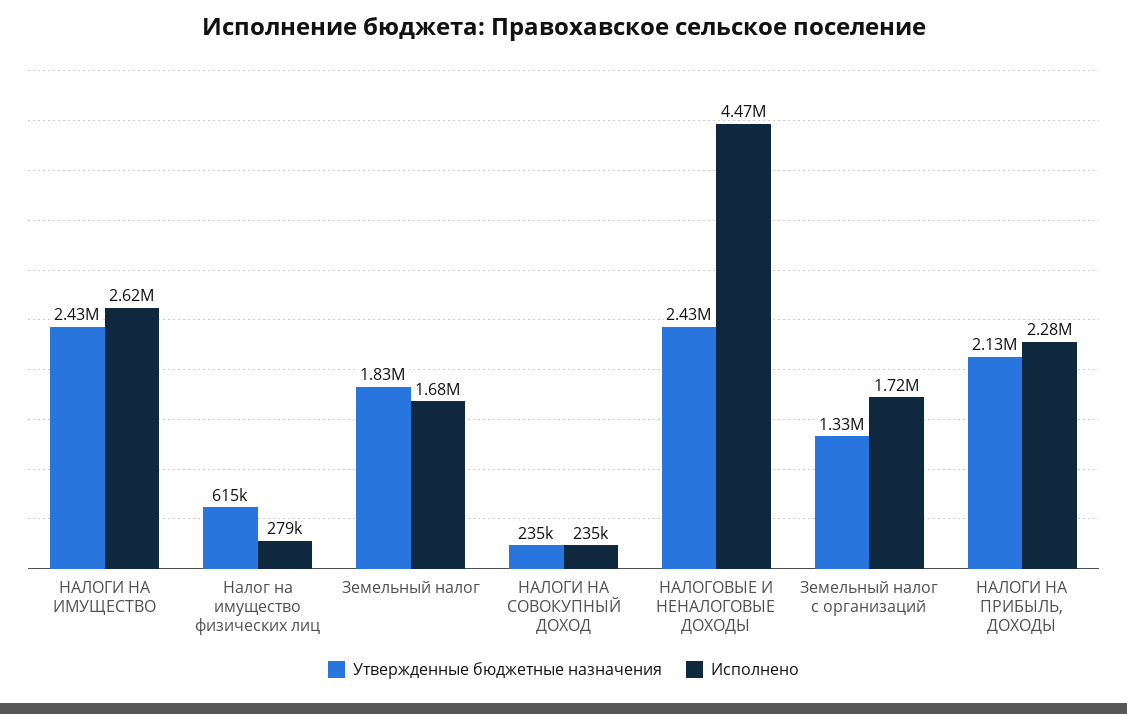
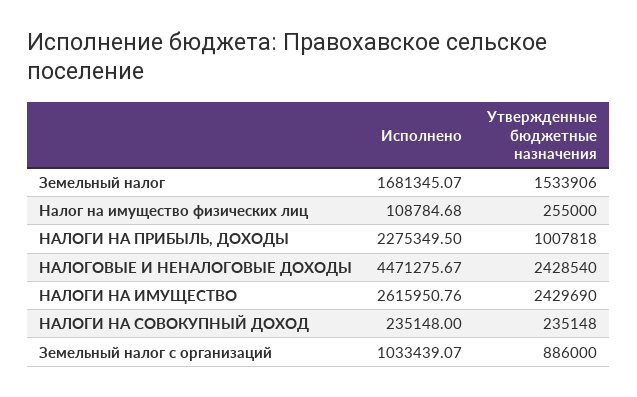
Утвержденные бюджетные назначения, Налог на имущество физических лиц: 615000 -> 255000
Исполнено, Налог на имущество физических лиц: 279000 -> 108784.68
Утвержденные бюджетные назначения, Земельный налог: 1830000 -> 1533906
Утвержденные бюджетные назначения, Земельный налог с организаций: 1330000 -> 886000
Исполнено, Земельный налог с организаций: 1720000 -> 1033439.07
Утвержденные бюджетные назначения, НАЛОГИ НА ПРИБЫЛЬ, ДОХОДЫ: 2130000 -> 1007818

